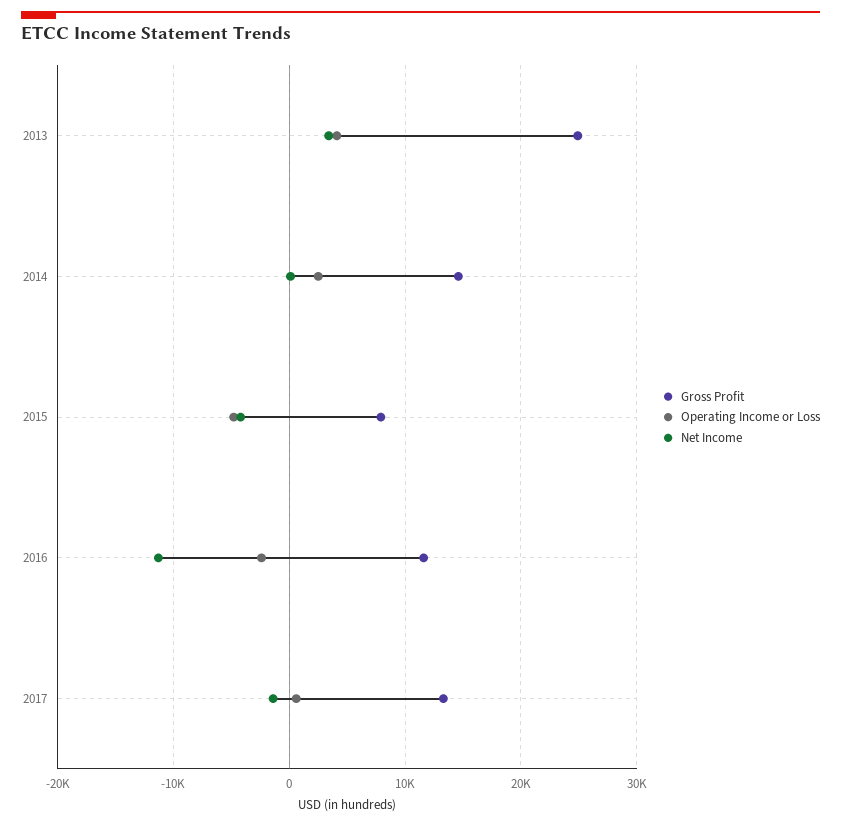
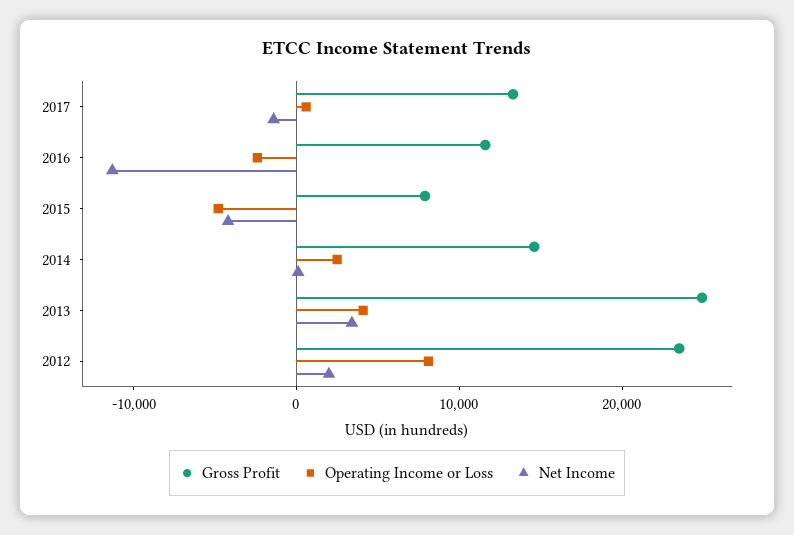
Gross Profit, 2012: none -> 24000
Operating Income or Loss, 2012: none -> 8000
Net Income, 2012: none -> 2000

